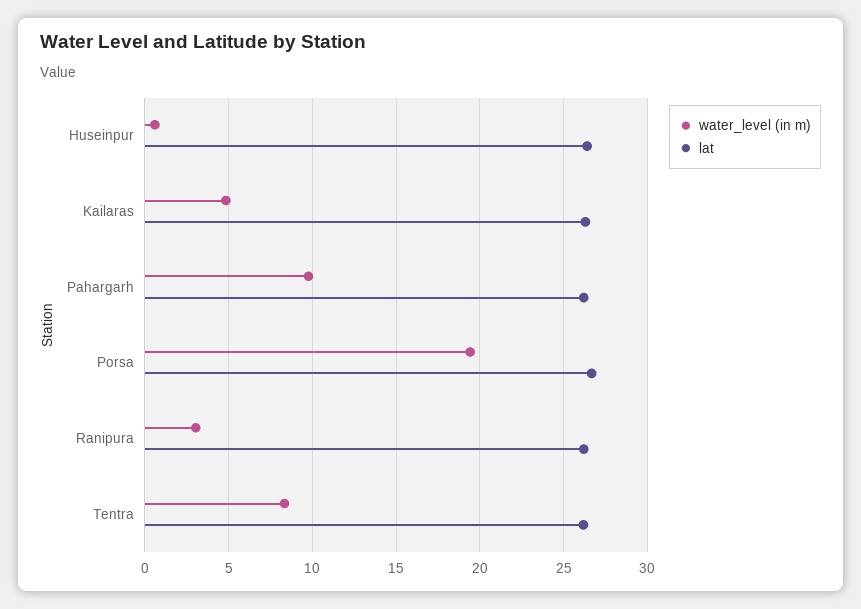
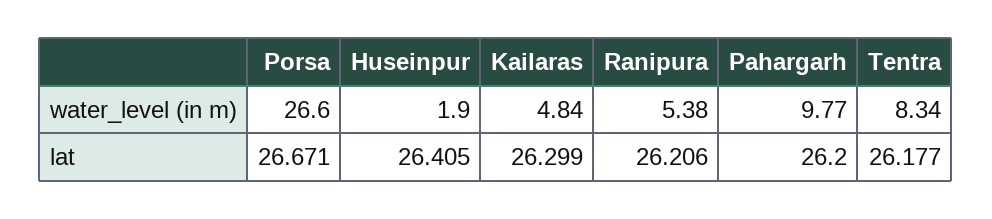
water_level (in m), Huseinpur: 0.5 -> 1.9
water_level (in m), Porsa: 19.5 -> 26.6
water_level (in m), Ranipura: 3 -> 5.38

